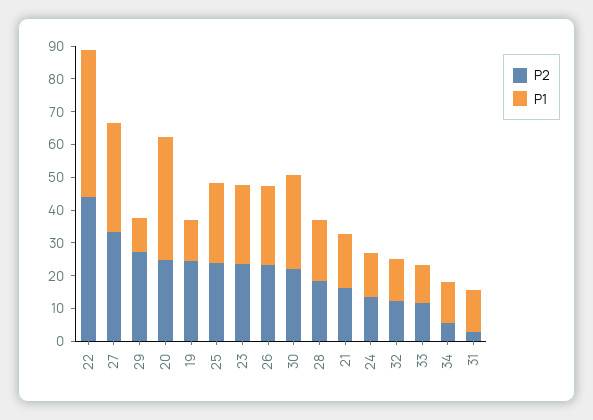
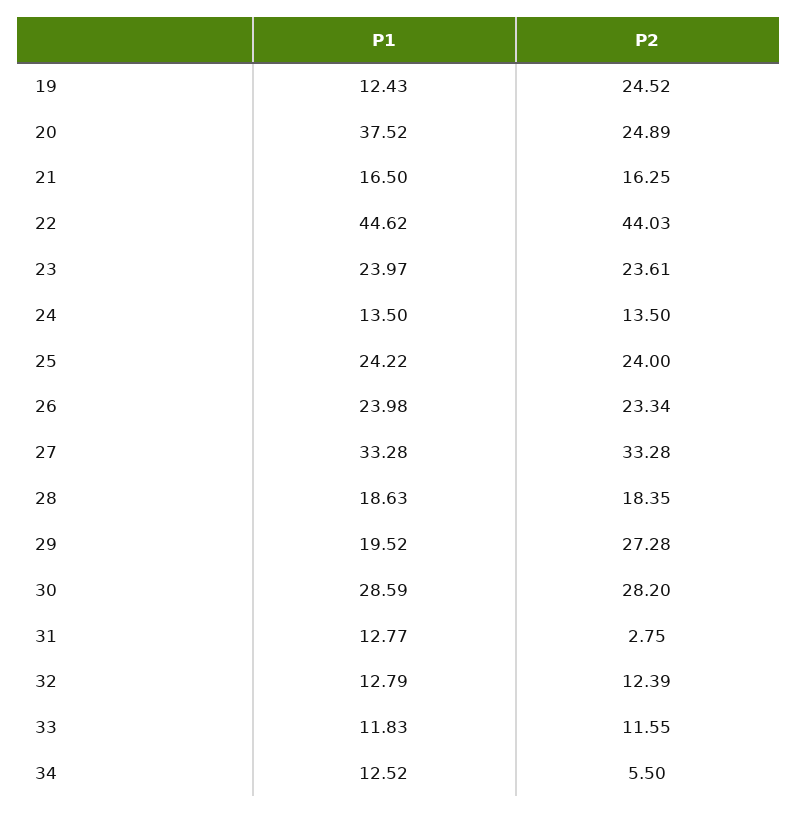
P1, 29: 10 -> 19.52
P2, 30: 22.5 -> 28.2

